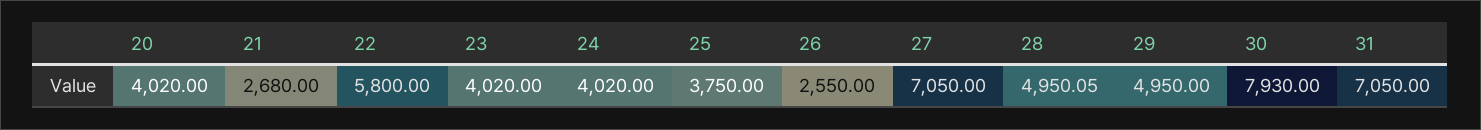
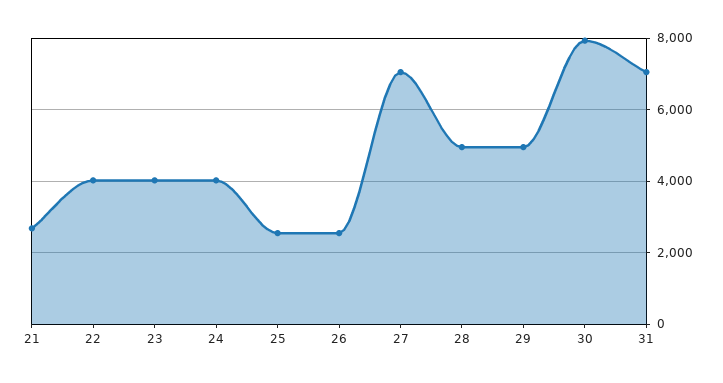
20: 4020 -> none
22: 5800 -> 4000
25: 3750 -> 2600

